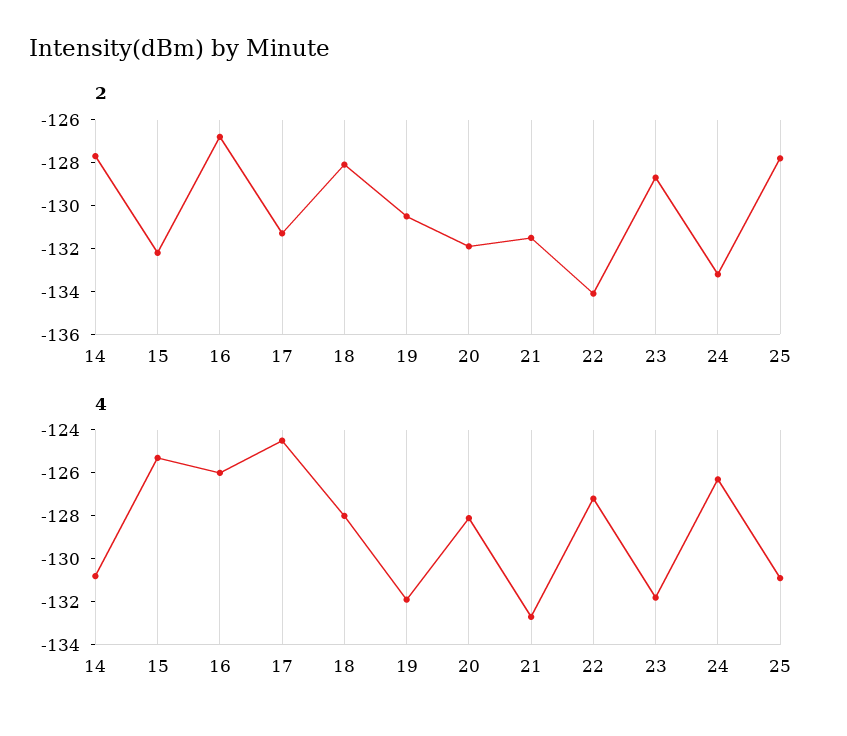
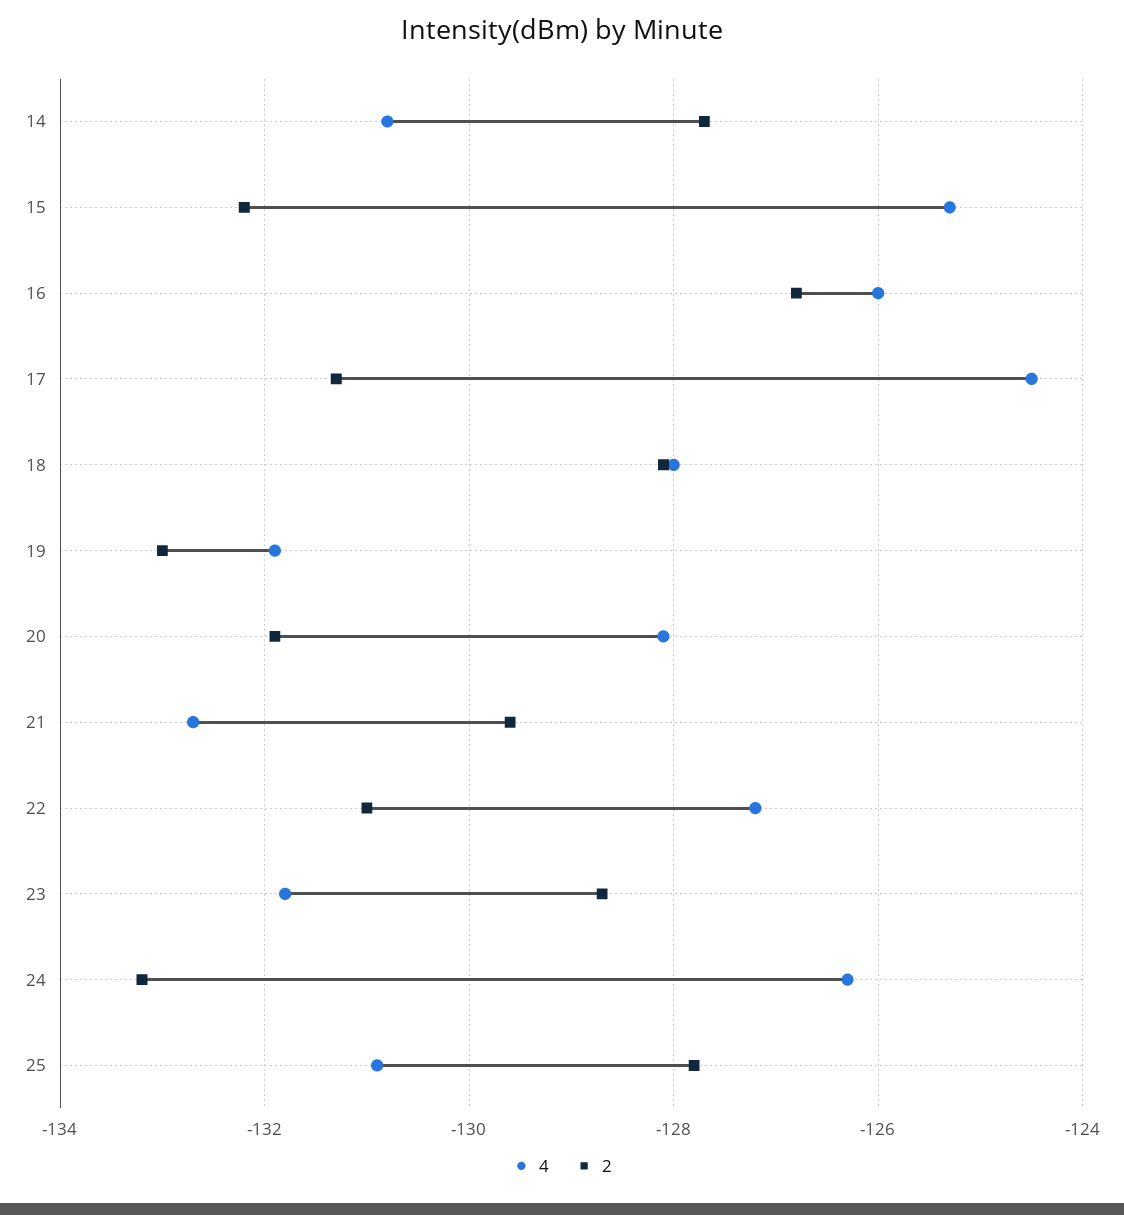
2, 19: -130.5 -> -133
2, 21: -131.5 -> -129.5
2, 22: -134 -> -131

